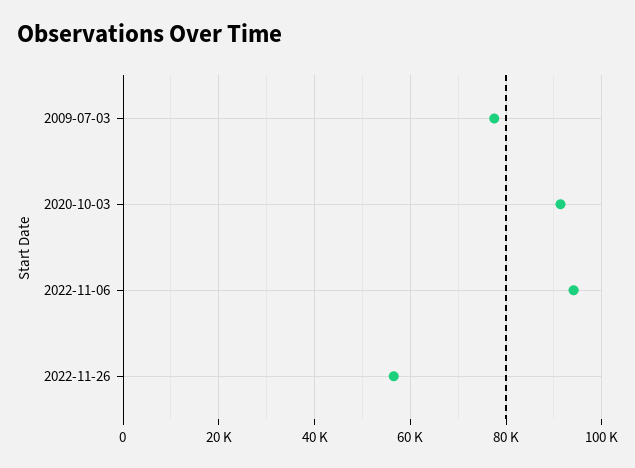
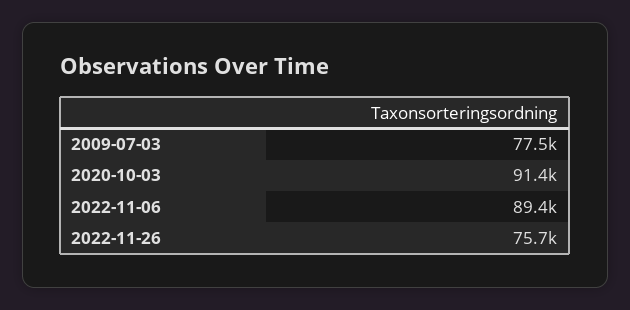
2022-11-06: 94000 -> 89400
2022-11-26: 56000 -> 75700

